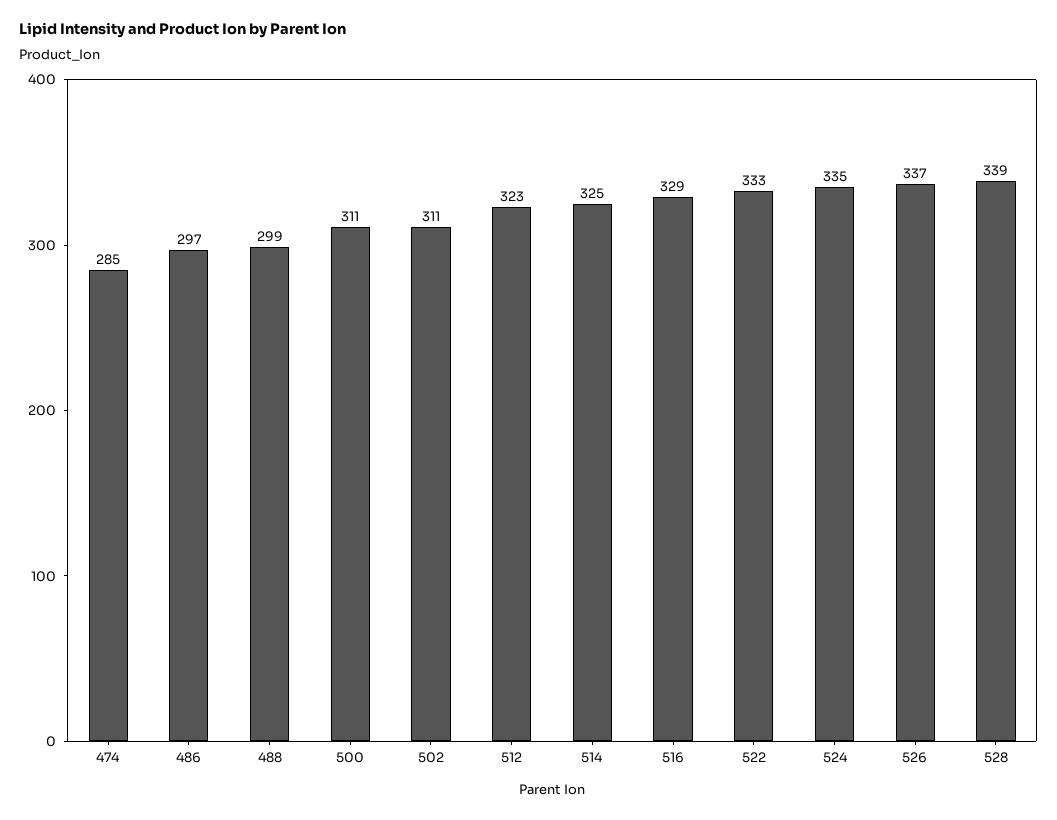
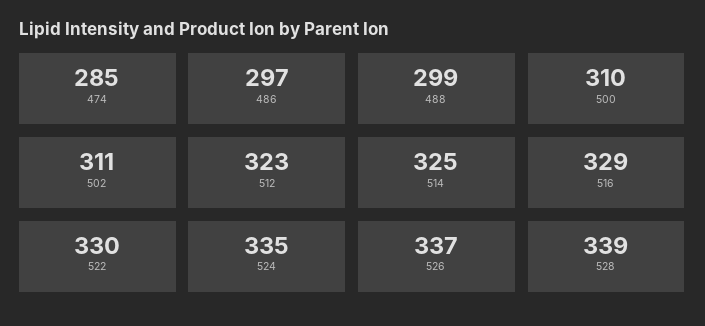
500: 311 -> 310
522: 333 -> 330

